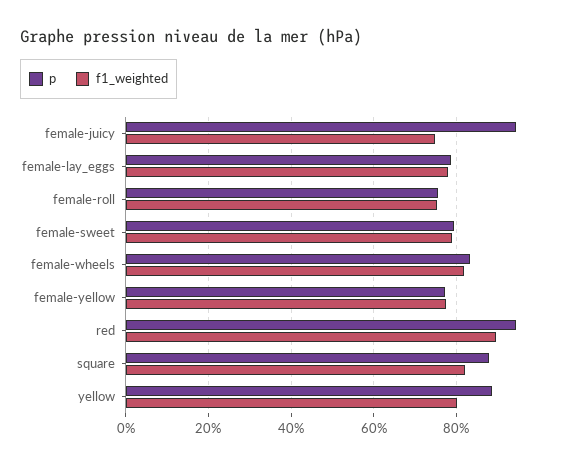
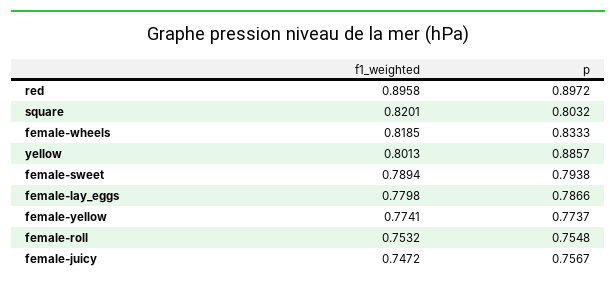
p, female-juicy: 0.94 -> 0.7567
p, red: 0.94 -> 0.8972
p, square: 0.88 -> 0.8032

